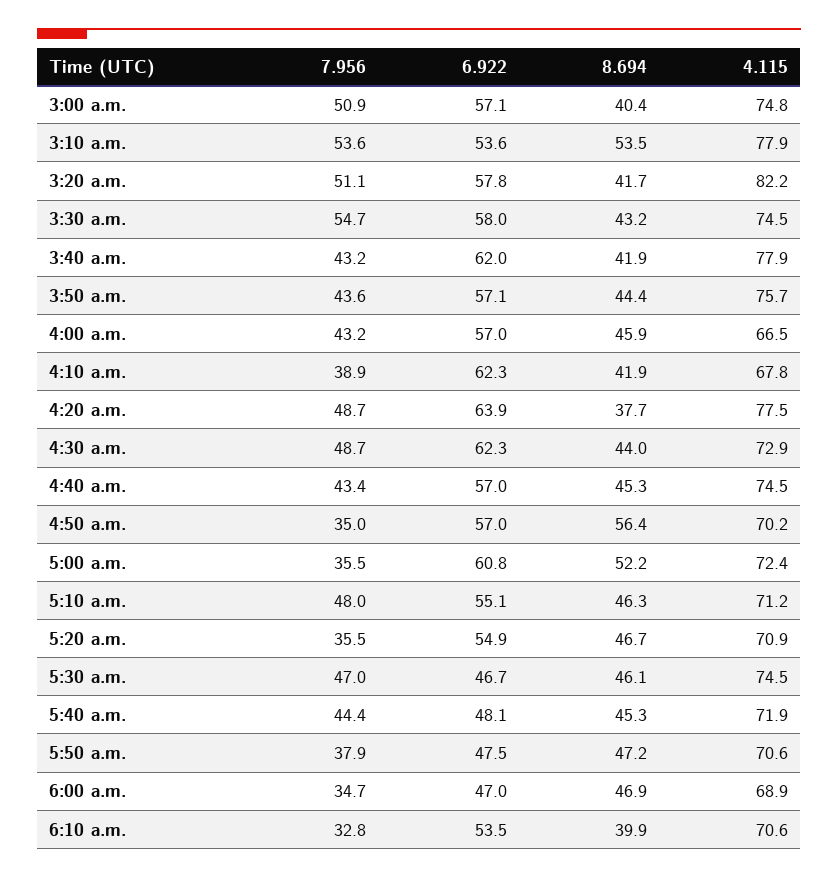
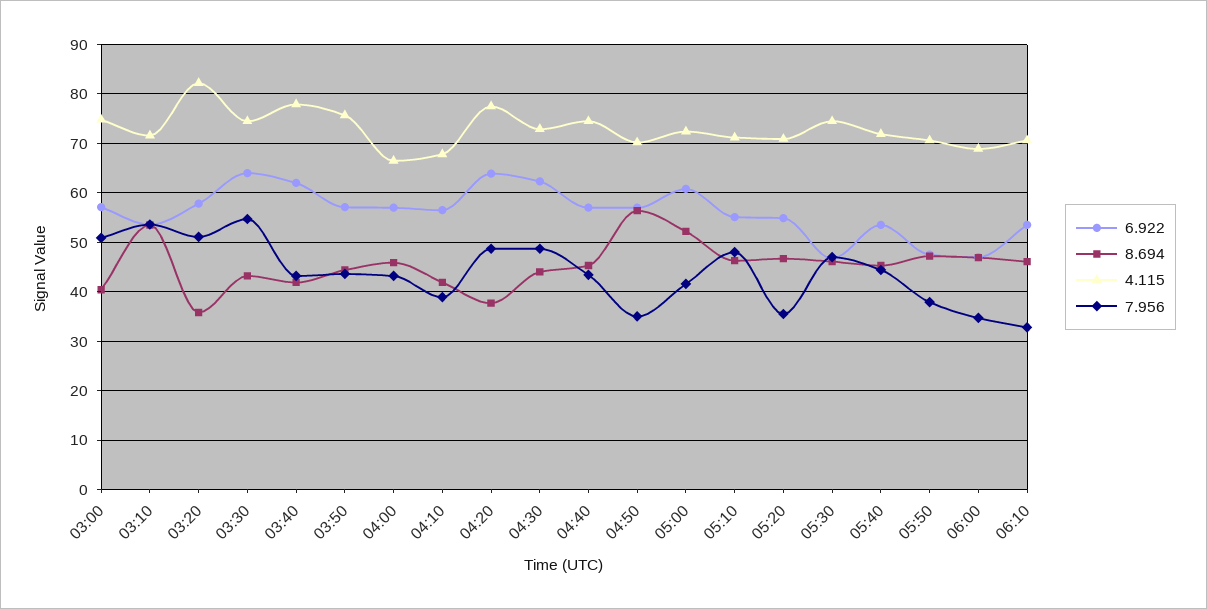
4.115, 3:10 a.m.: 77.9 -> 72
8.694, 3:20 a.m.: 41.7 -> 36
6.922, 3:30 a.m.: 58 -> 64
6.922, 4:10 a.m.: 62.3 -> 56
7.956, 5:00 a.m.: 35.5 -> 42
6.922, 5:40 a.m.: 48.1 -> 54
8.694, 6:10 a.m.: 39.9 -> 46

